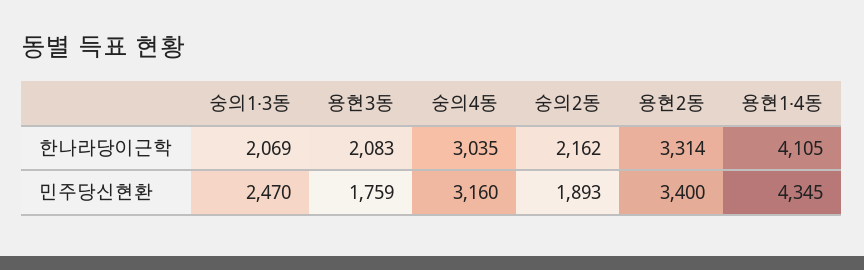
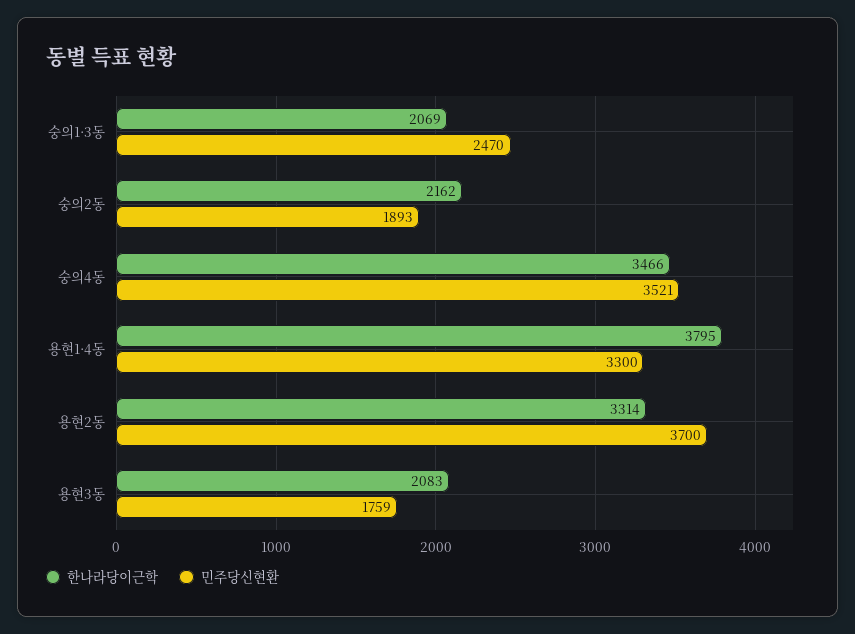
한나라당이근학, 숭의4동: 3035 -> 3466
한나라당이근학, 용현1·4동: 4105 -> 3795
민주당신현환, 숭의4동: 3160 -> 3521
민주당신현환, 용현2동: 3400 -> 3700
민주당신현환, 용현1·4동: 4345 -> 3300

